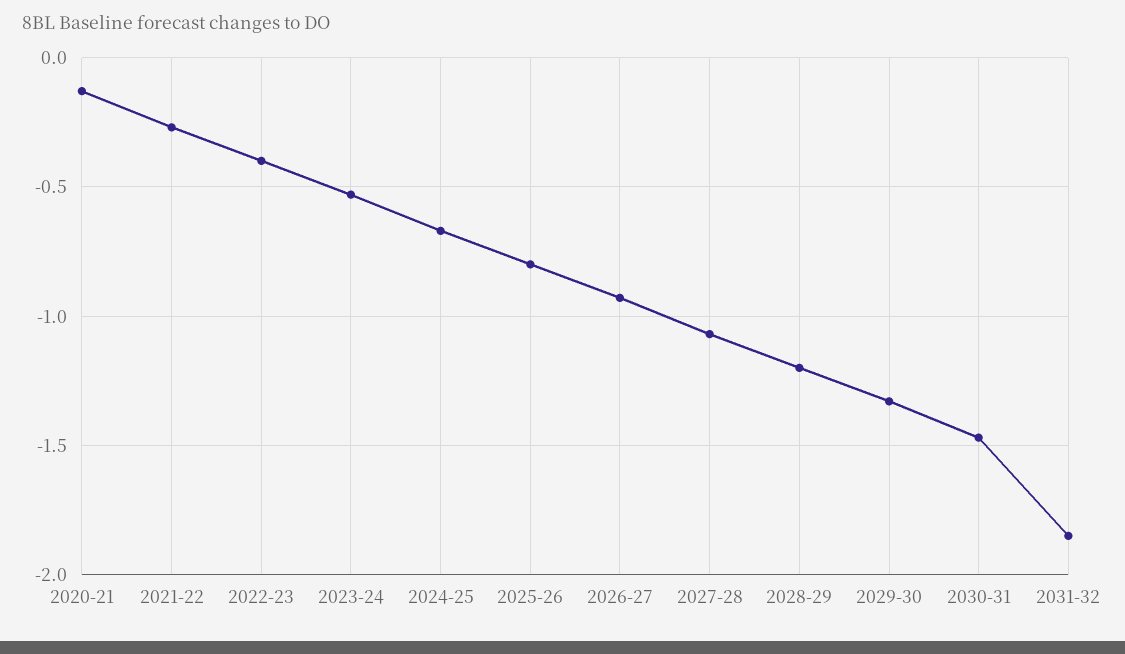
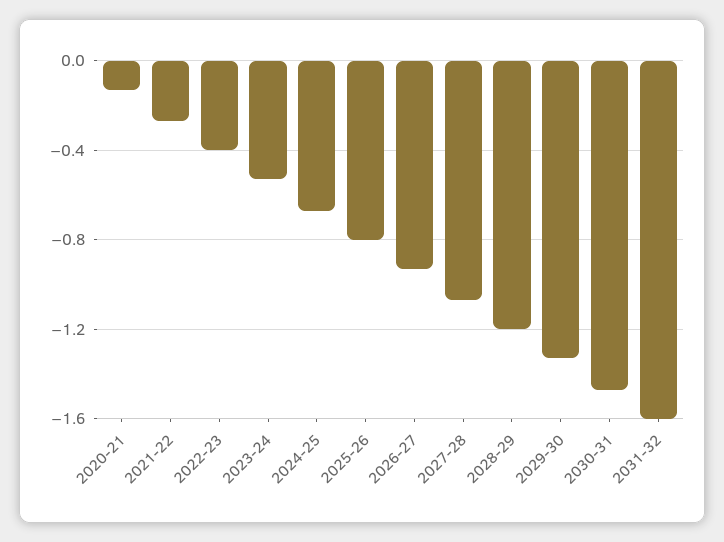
2031-32: -1.85 -> -1.6

